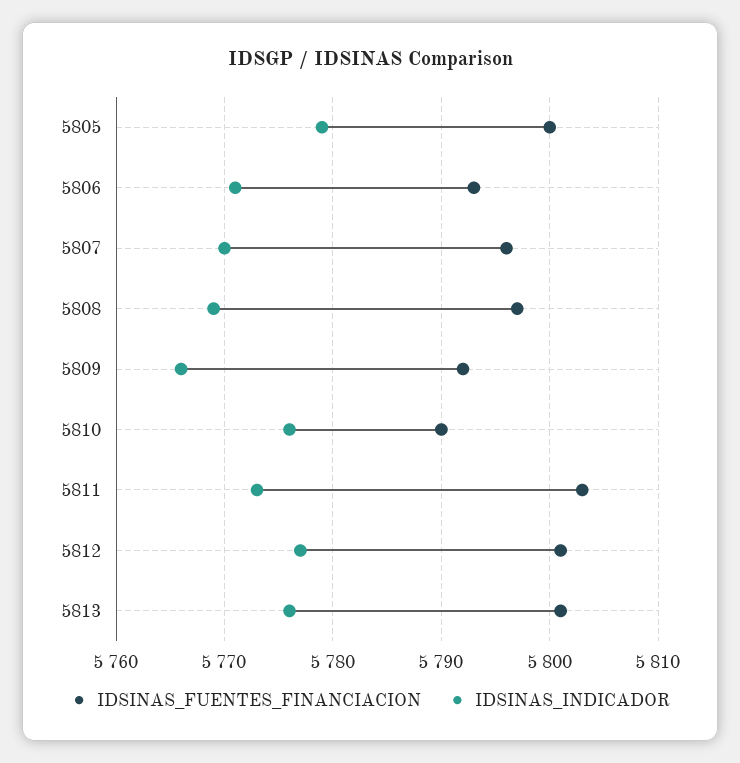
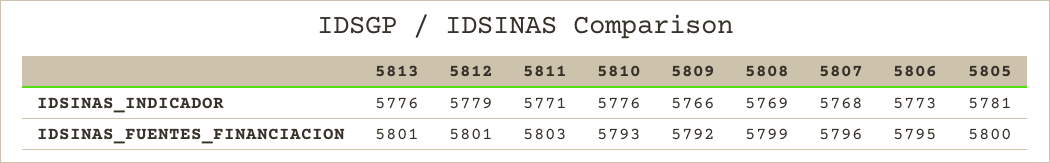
IDSINAS_INDICADOR, 5805: 5779 -> 5781
IDSINAS_FUENTES_FINANCIACION, 5806: 5793 -> 5795
IDSINAS_INDICADOR, 5806: 5771 -> 5773
IDSINAS_INDICADOR, 5807: 5770 -> 5768
IDSINAS_FUENTES_FINANCIACION, 5808: 5797 -> 5799
IDSINAS_FUENTES_FINANCIACION, 5810: 5790 -> 5793
IDSINAS_INDICADOR, 5811: 5773 -> 5771
IDSINAS_INDICADOR, 5812: 5777 -> 5779

